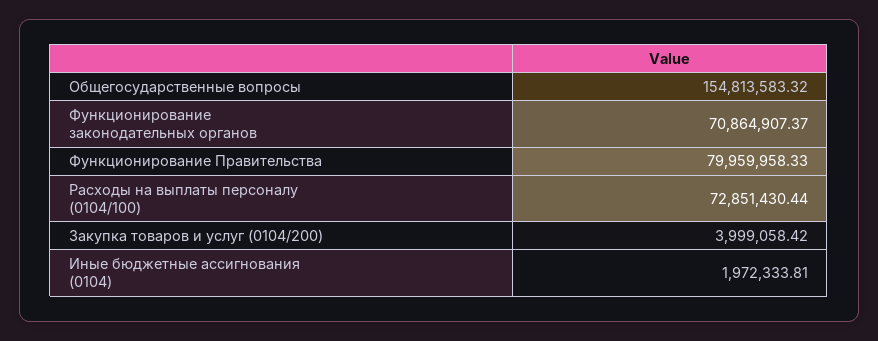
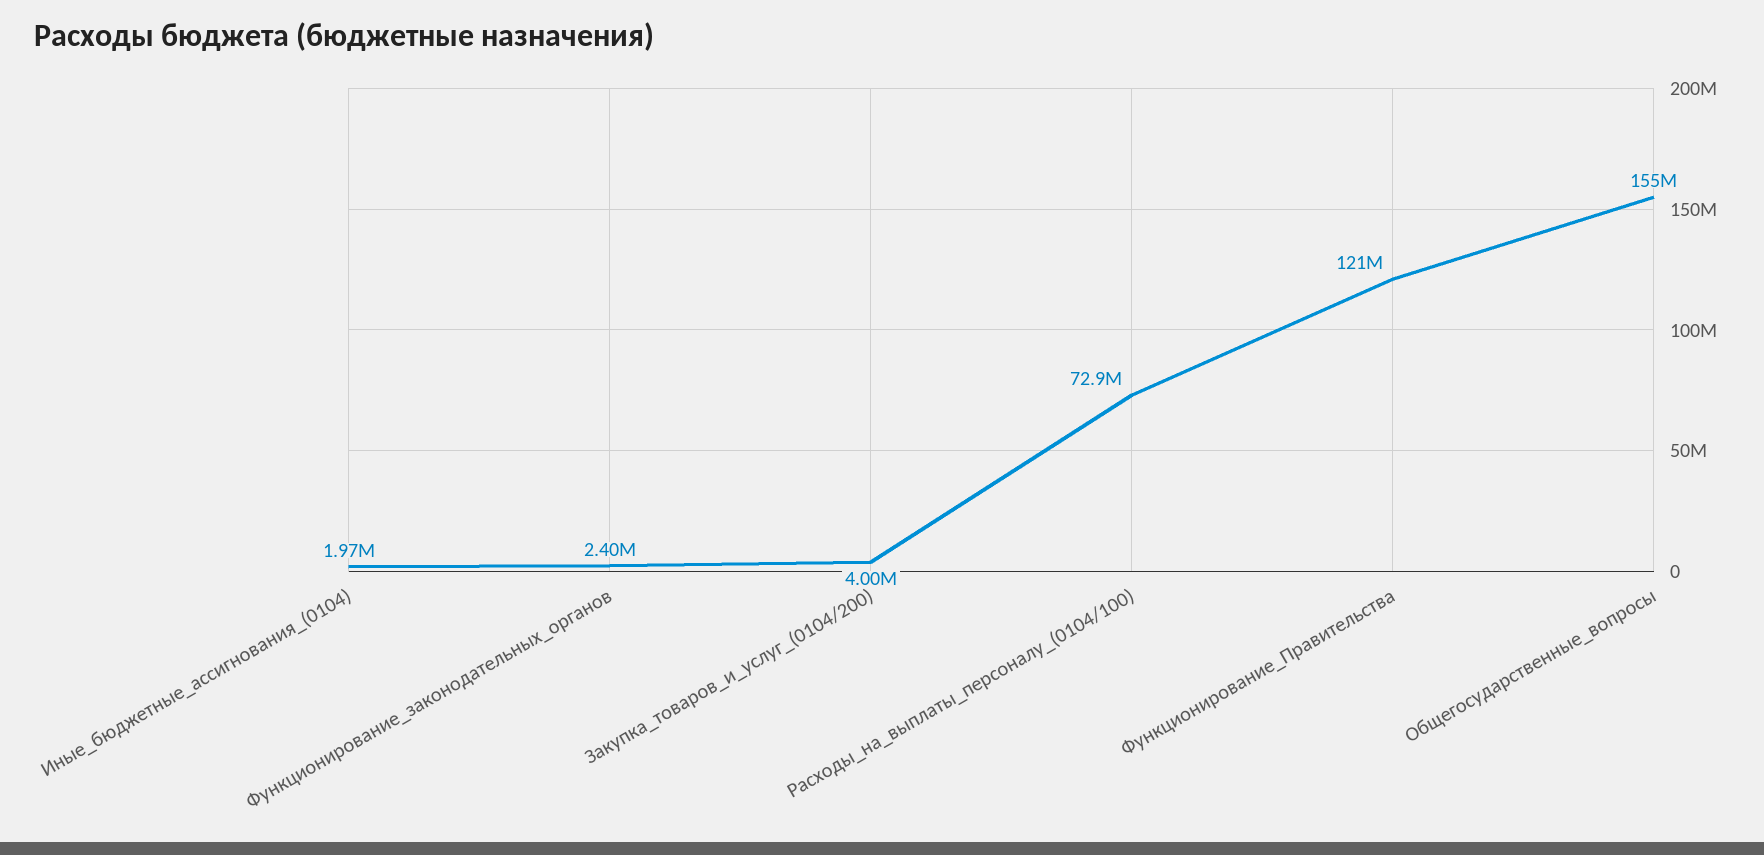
Функционирование законодательных органов: 70864907.37 -> 2400000
Функционирование Правительства: 79959958.33 -> 121000000

